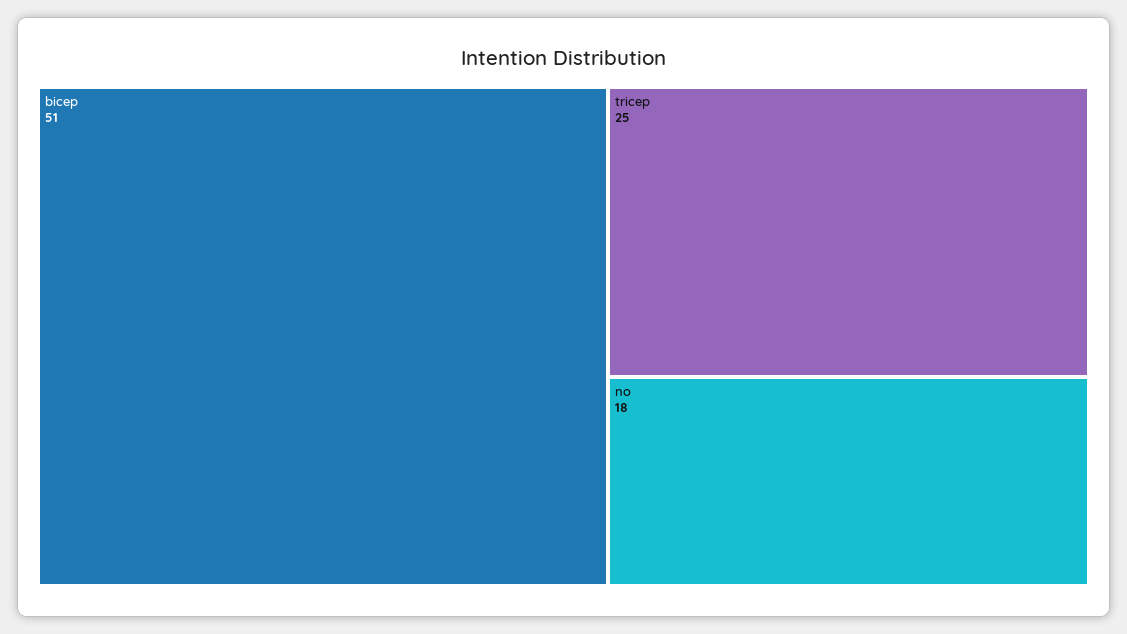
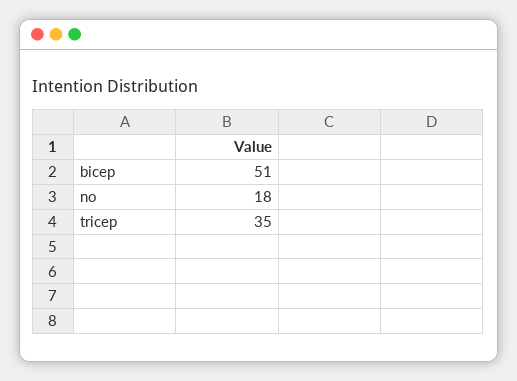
tricep: 25 -> 35

